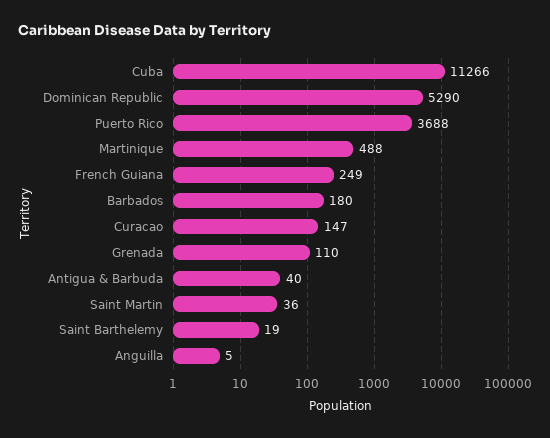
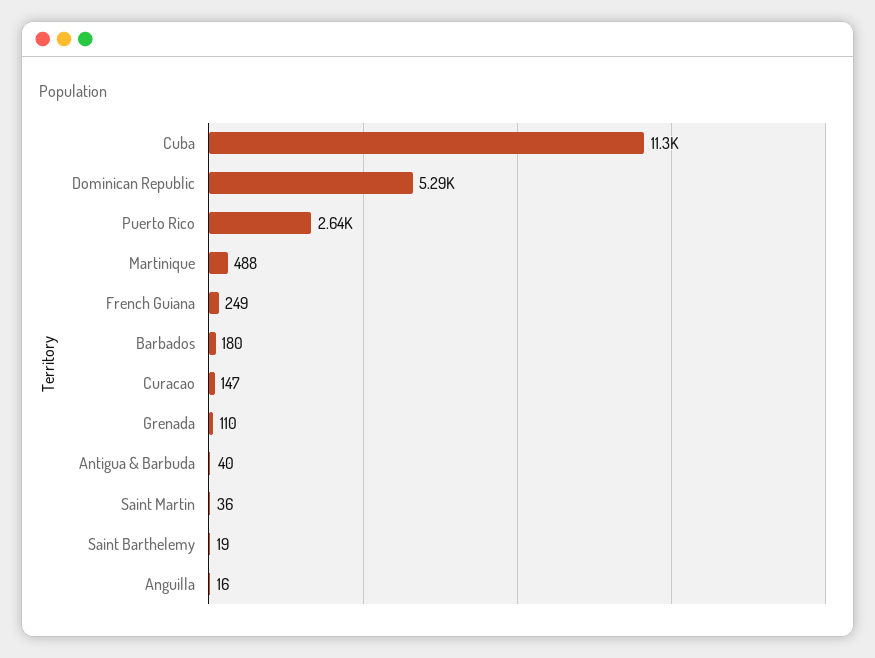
Puerto Rico: 3688 -> 2640
Anguilla: 5 -> 16

